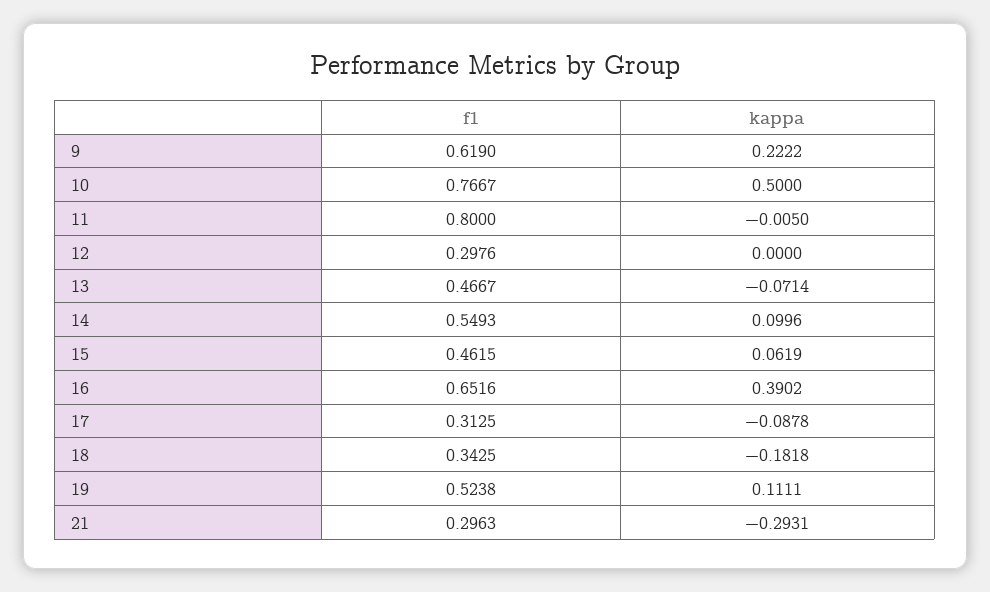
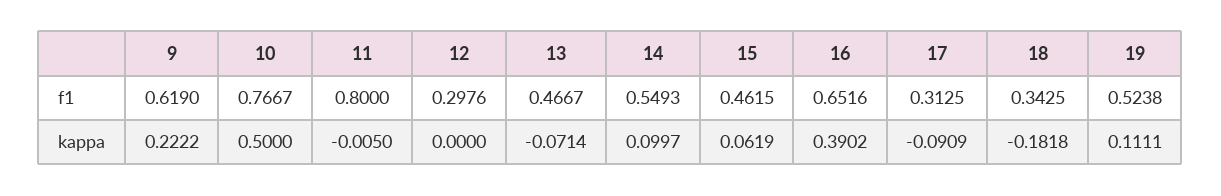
kappa, 14: 0.0996 -> 0.0997
kappa, 17: -0.0878 -> -0.0909
f1, 21: 0.2963 -> none
kappa, 21: -0.2931 -> none

